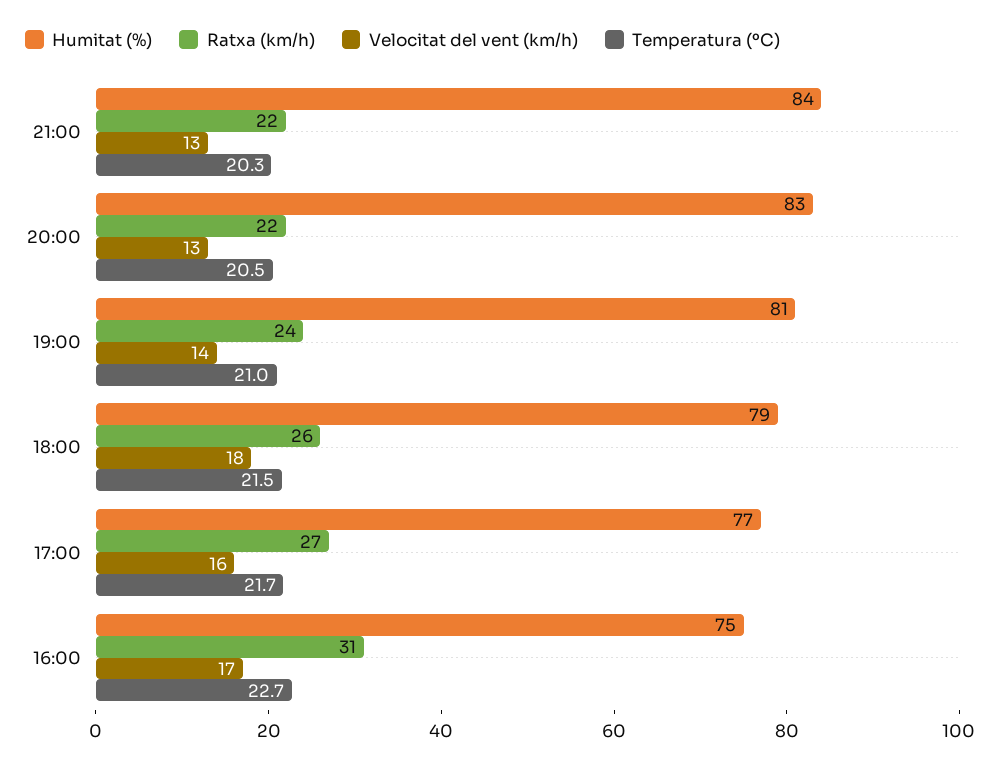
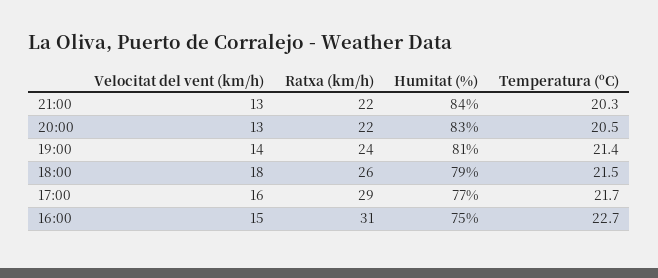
Temperatura (ºC), 19:00: 21 -> 21.4
Ratxa (km/h), 17:00: 27 -> 29
Velocitat del vent (km/h), 16:00: 17 -> 15

